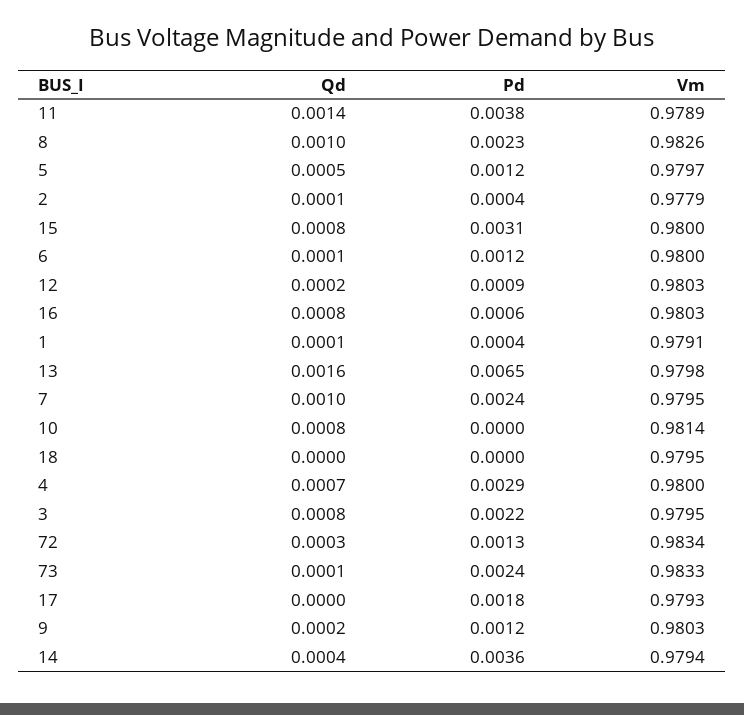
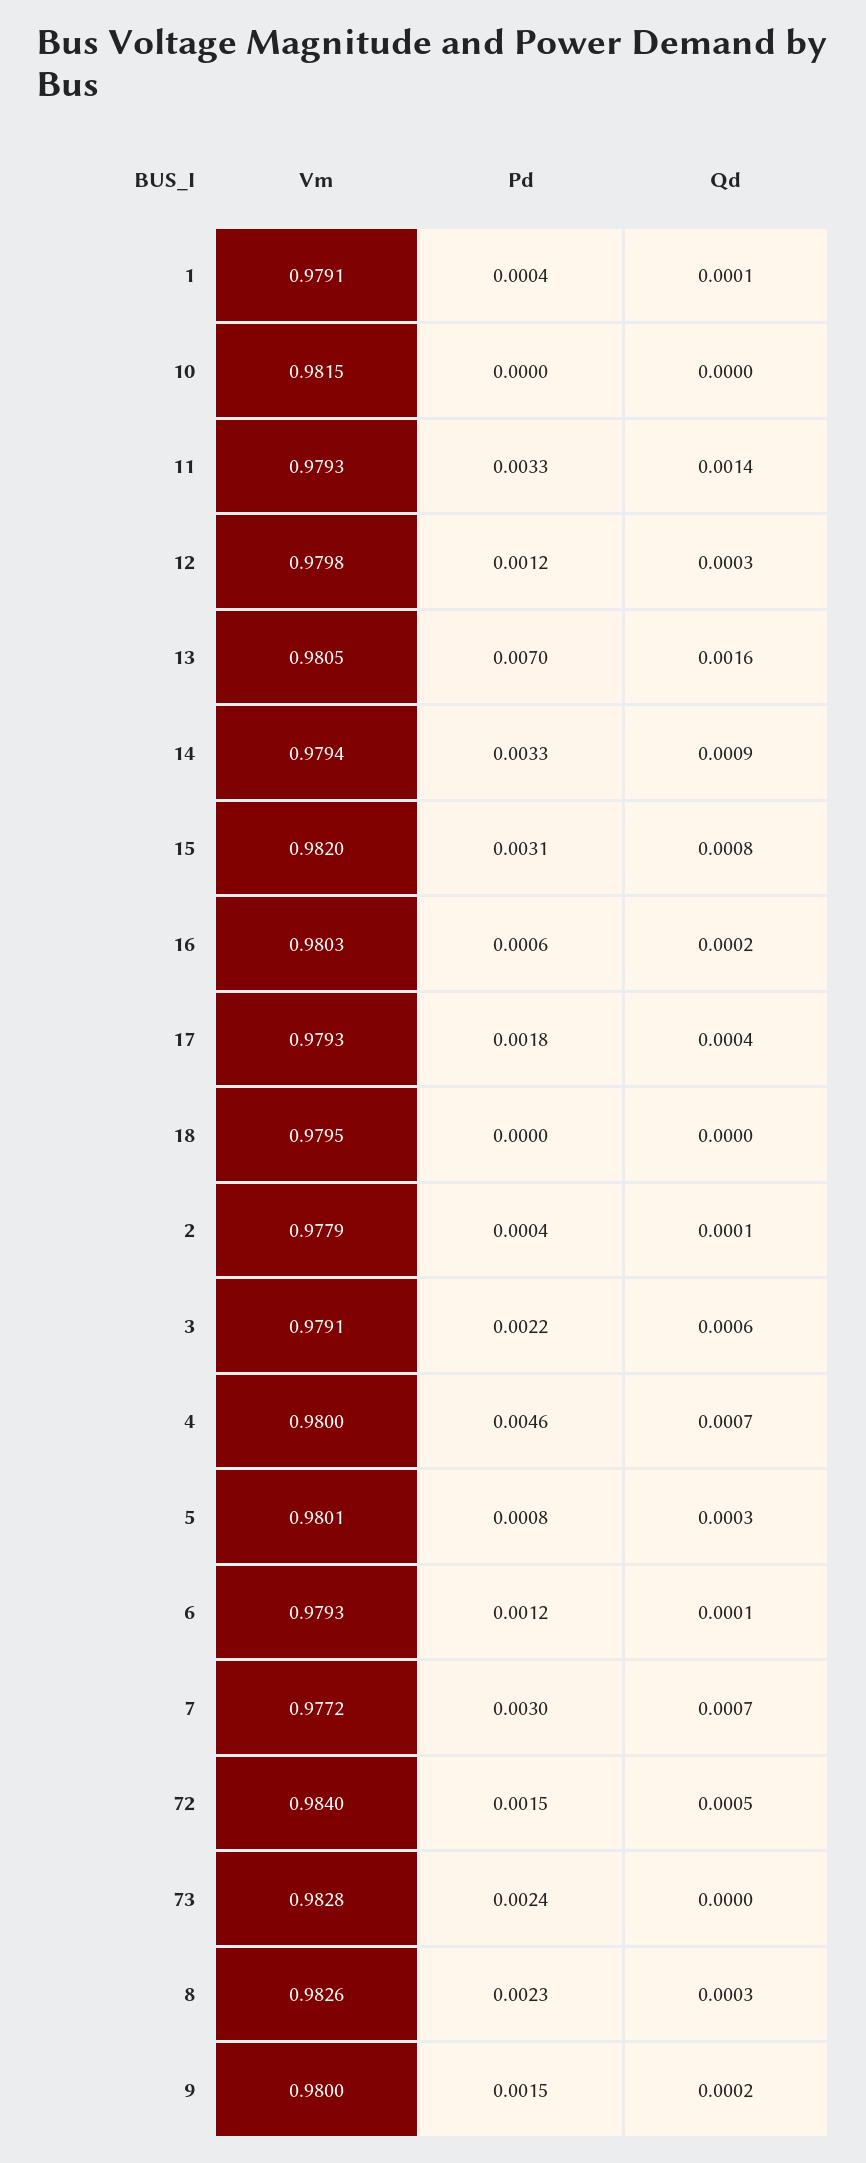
Pd, 11: 0.0038 -> 0.0033
Vm, 11: 0.9789 -> 0.9793
Qd, 8: 0.001 -> 0.0003
Qd, 5: 0.0005 -> 0.0003
Pd, 5: 0.0012 -> 0.0008
Vm, 5: 0.9797 -> 0.9801
Vm, 15: 0.98 -> 0.982
Vm, 6: 0.98 -> 0.9793
Qd, 12: 0.0002 -> 0.0003
Pd, 12: 0.0009 -> 0.0012
Vm, 12: 0.9803 -> 0.9798
Qd, 16: 0.0008 -> 0.0002
Pd, 13: 0.0065 -> 0.007
Vm, 13: 0.9798 -> 0.9805
Qd, 7: 0.001 -> 0.0007
Pd, 7: 0.0024 -> 0.003
Vm, 7: 0.9795 -> 0.9772
Qd, 10: 0.0008 -> 0
Vm, 10: 0.9814 -> 0.9815
Pd, 4: 0.0029 -> 0.0046
Qd, 3: 0.0008 -> 0.0006
Vm, 3: 0.9795 -> 0.9791
Qd, 72: 0.0003 -> 0.0005
Pd, 72: 0.0013 -> 0.0015
Vm, 72: 0.9834 -> 0.984
Qd, 73: 0.0001 -> 0
Vm, 73: 0.9833 -> 0.9828
Qd, 17: 0 -> 0.0004
Pd, 9: 0.0012 -> 0.0015
Vm, 9: 0.9803 -> 0.98
Qd, 14: 0.0004 -> 0.0009
Pd, 14: 0.0036 -> 0.0033

